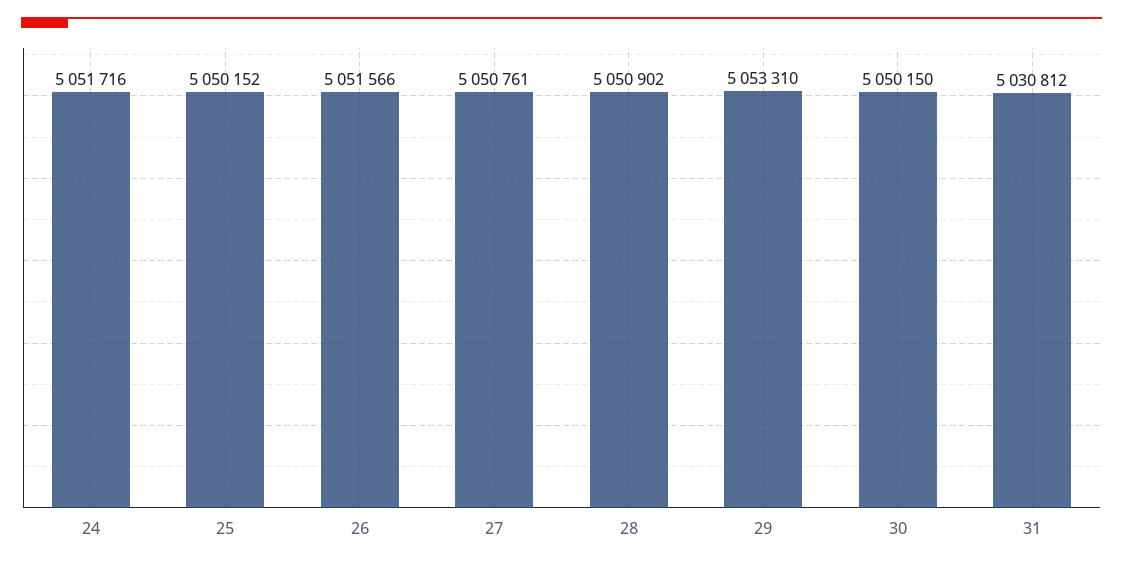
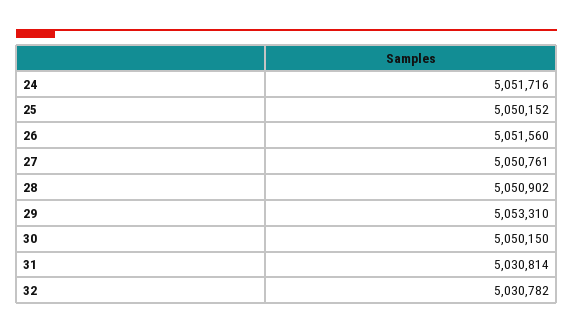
26: 5051566 -> 5051560
31: 5030812 -> 5030814
32: none -> 5030782

